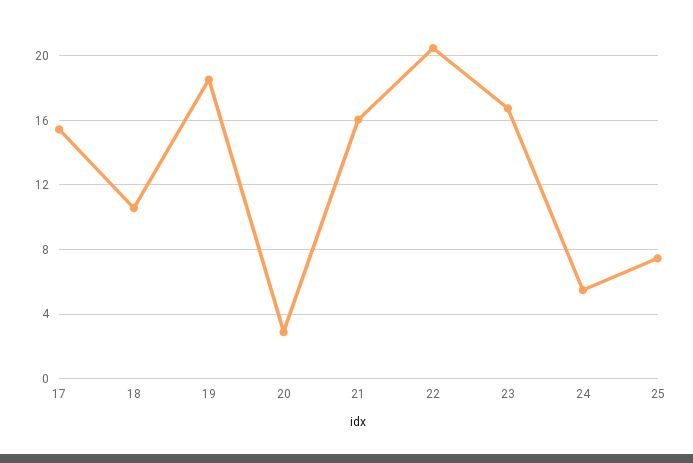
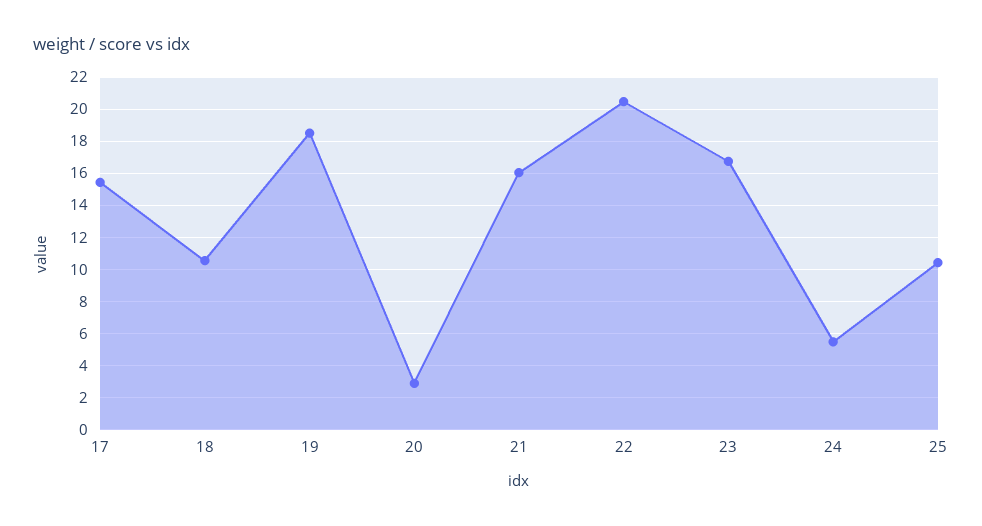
25: 7.5 -> 10.5

